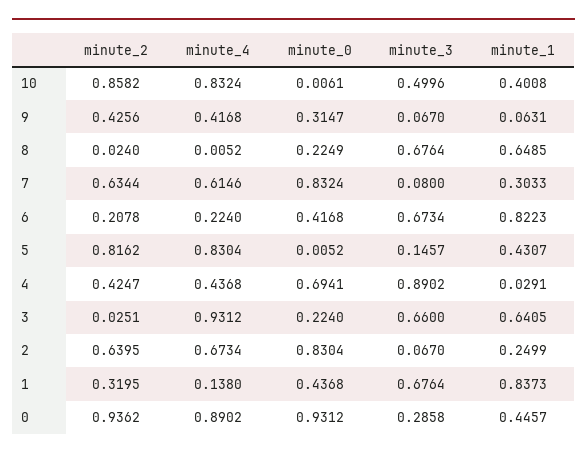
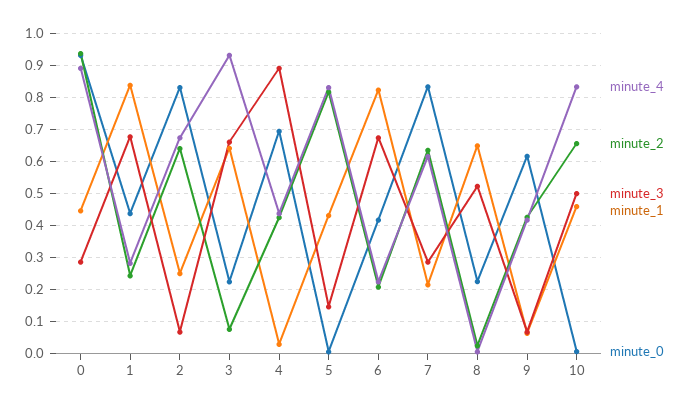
minute_2, 10: 0.8582 -> 0.66
minute_1, 10: 0.4008 -> 0.46
minute_0, 9: 0.3147 -> 0.62
minute_3, 8: 0.6764 -> 0.52
minute_3, 7: 0.08 -> 0.28
minute_1, 7: 0.3033 -> 0.22
minute_2, 3: 0.0251 -> 0.08
minute_2, 1: 0.3195 -> 0.24
minute_4, 1: 0.138 -> 0.28

